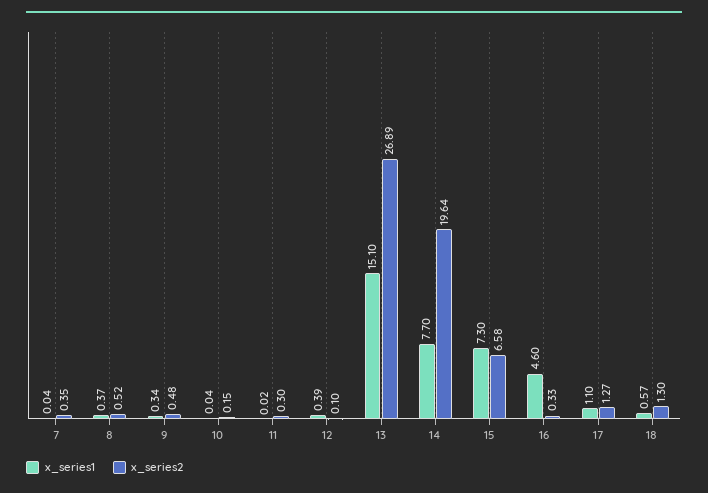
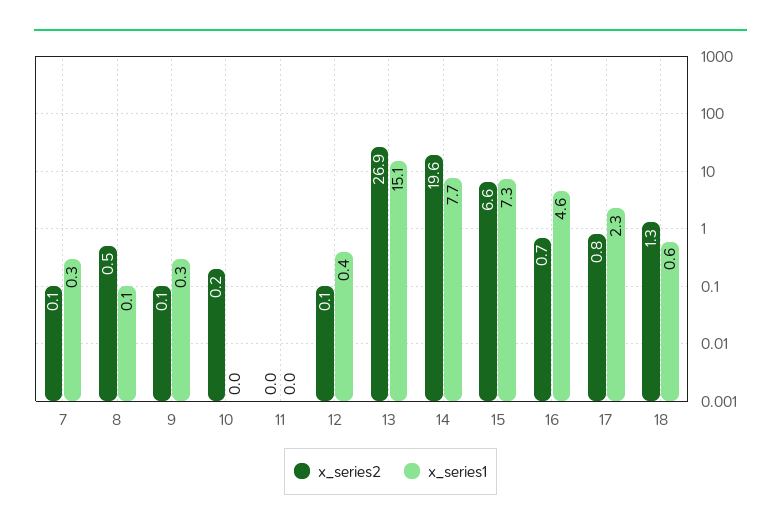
x_series1, 7: 0.04 -> 0.3
x_series2, 7: 0.35 -> 0.1
x_series1, 8: 0.37 -> 0.1
x_series2, 9: 0.48 -> 0.1
x_series2, 11: 0.3 -> 0
x_series2, 16: 0.33 -> 0.7
x_series1, 17: 1.1 -> 2.3
x_series2, 17: 1.27 -> 0.8

